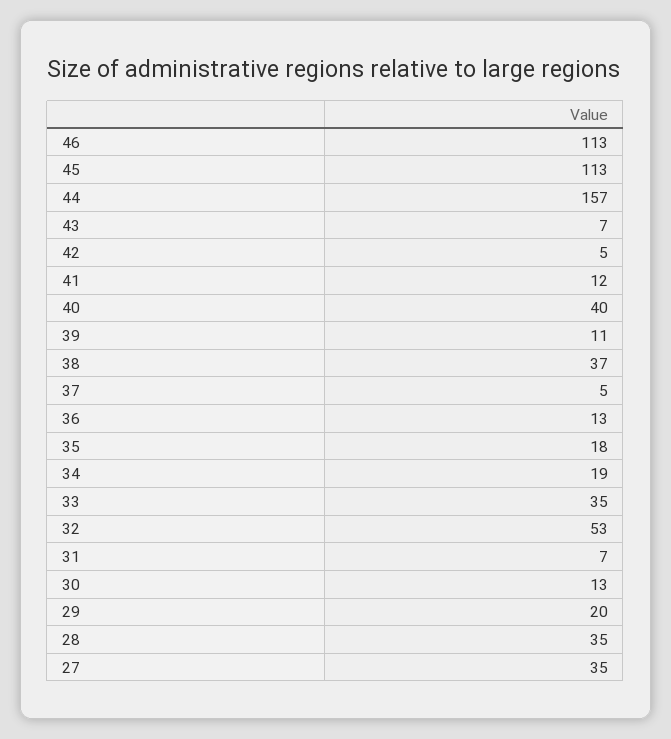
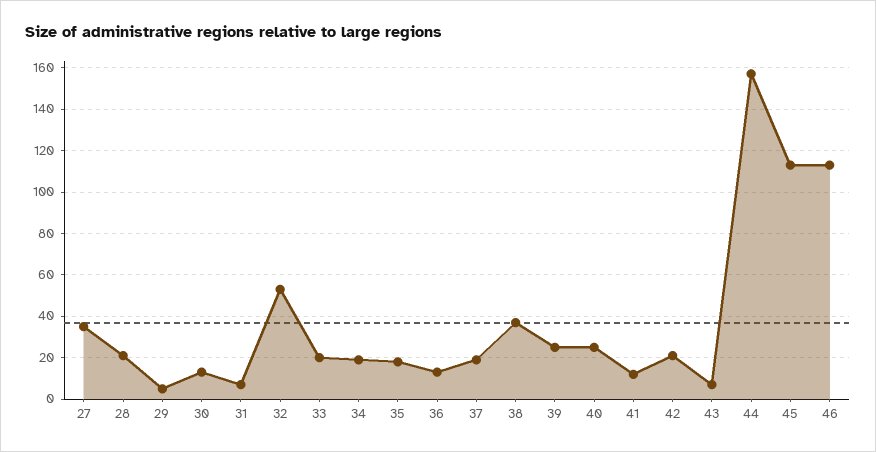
42: 5 -> 20
40: 40 -> 25
39: 11 -> 25
37: 5 -> 20
33: 35 -> 20
29: 20 -> 5
28: 35 -> 20

